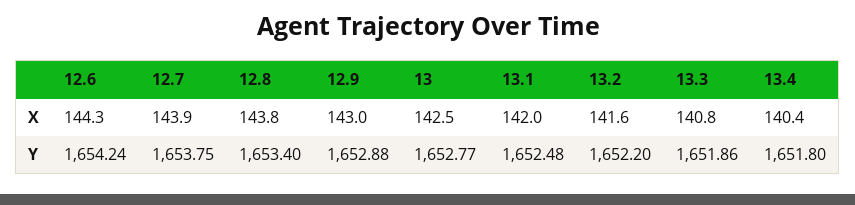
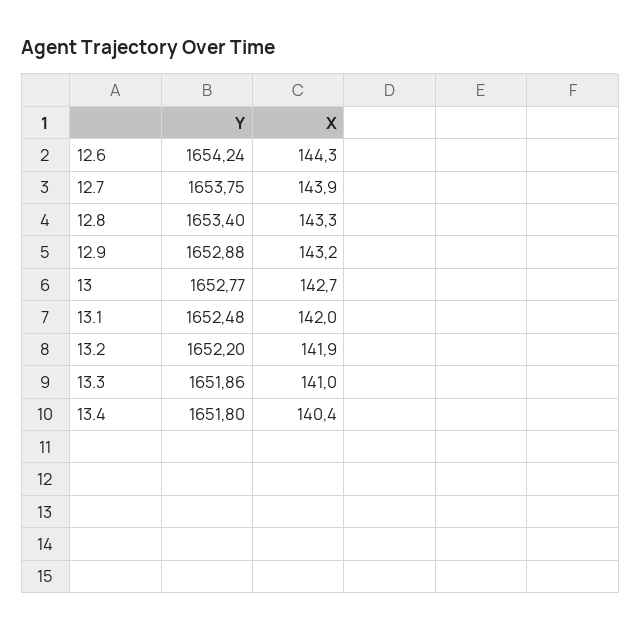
12.8, X: 143.8 -> 143.3
12.9, X: 143 -> 143.2
13, X: 142.5 -> 142.7
13.2, X: 141.6 -> 141.9
13.3, X: 140.8 -> 141

